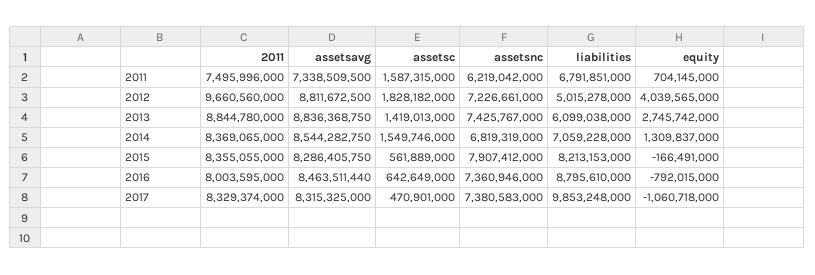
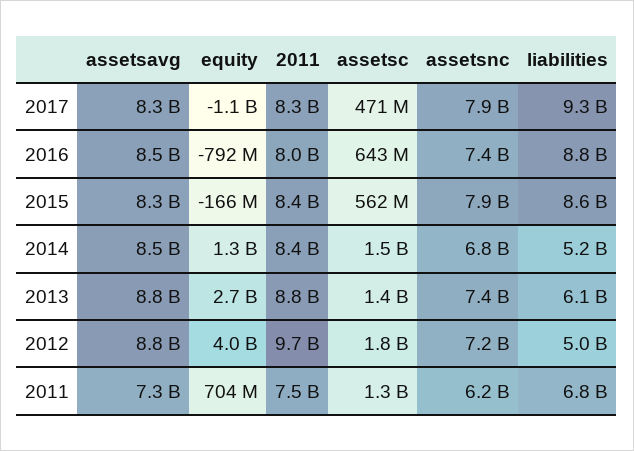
assetsc, 2011: 1587315000 -> 1300000000
liabilities, 2014: 7059228000 -> 5200000000
liabilities, 2015: 8213153000 -> 8600000000
assetsnc, 2017: 7380583000 -> 7900000000
liabilities, 2017: 9853248000 -> 9300000000

